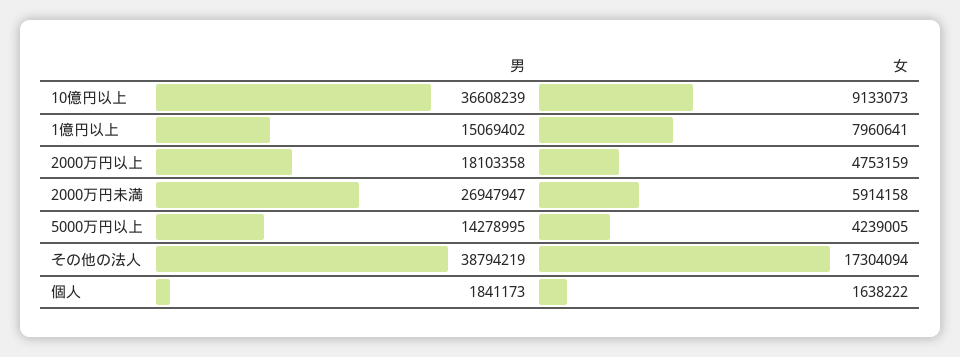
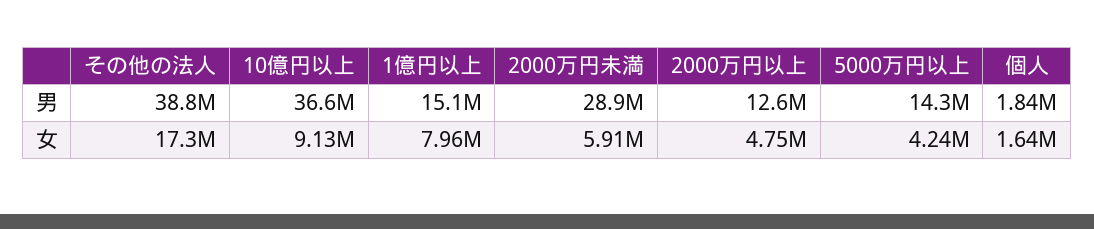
男, 2000万円以上: 18103358 -> 12600000
男, 2000万円未満: 26947947 -> 28900000

